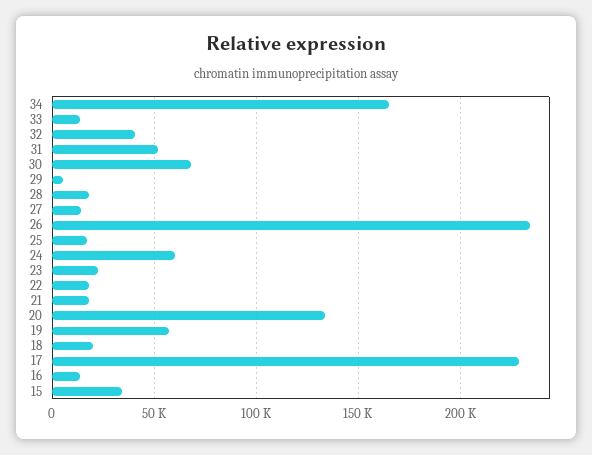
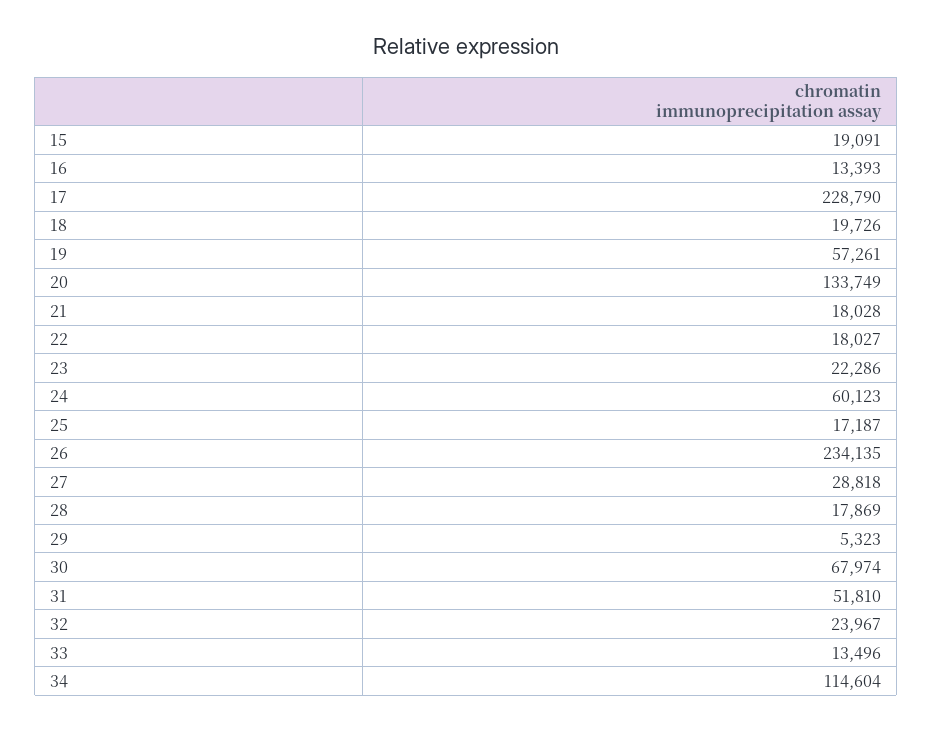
34: 165000 -> 114604
32: 40000 -> 23967
27: 15000 -> 28818
15: 35000 -> 19091

